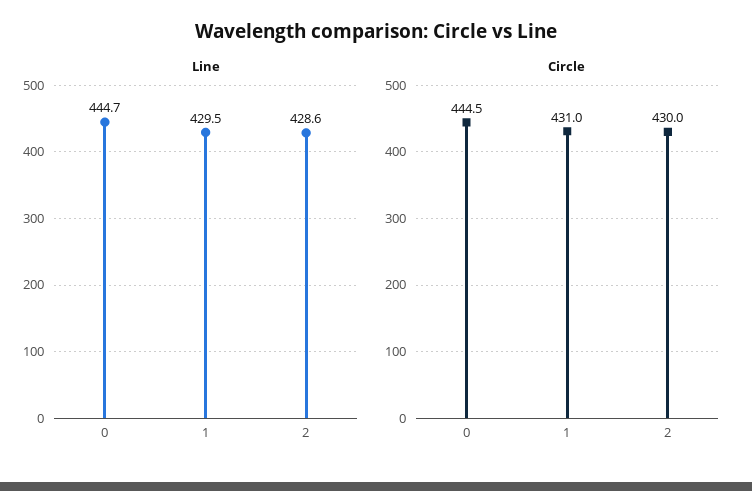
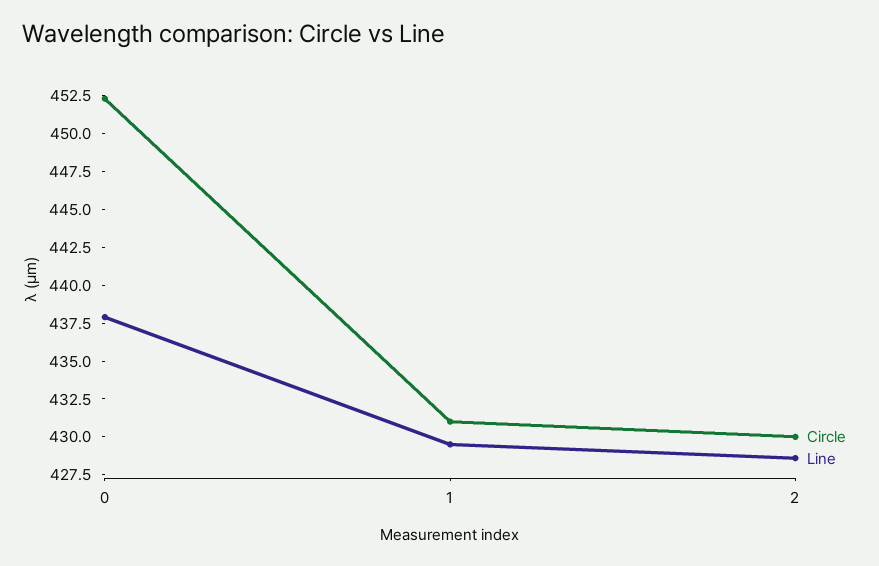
Line, 0: 444.7 -> 437.5
Circle, 0: 444.5 -> 452.5

